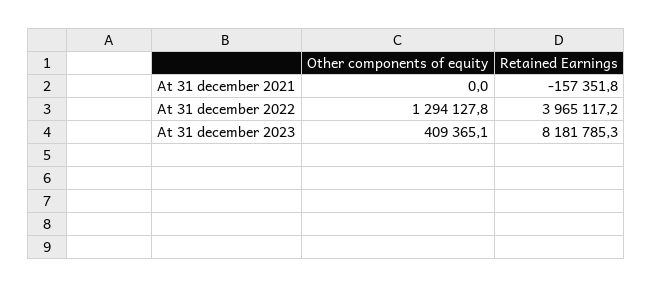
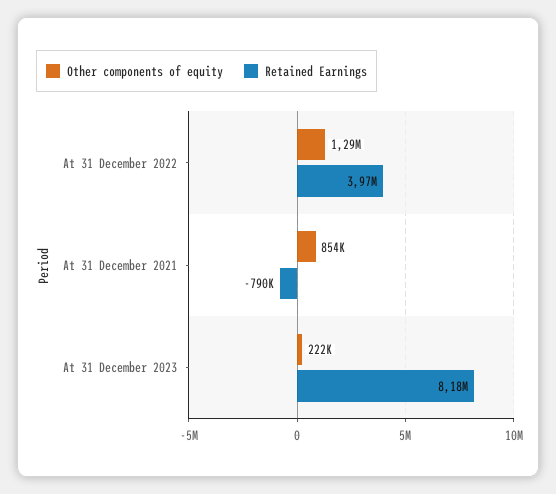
Other components of equity, At 31 december 2021: 0 -> 854000
Retained Earnings, At 31 december 2021: -157351.8 -> -790000
Other components of equity, At 31 december 2023: 409365.1 -> 222000

